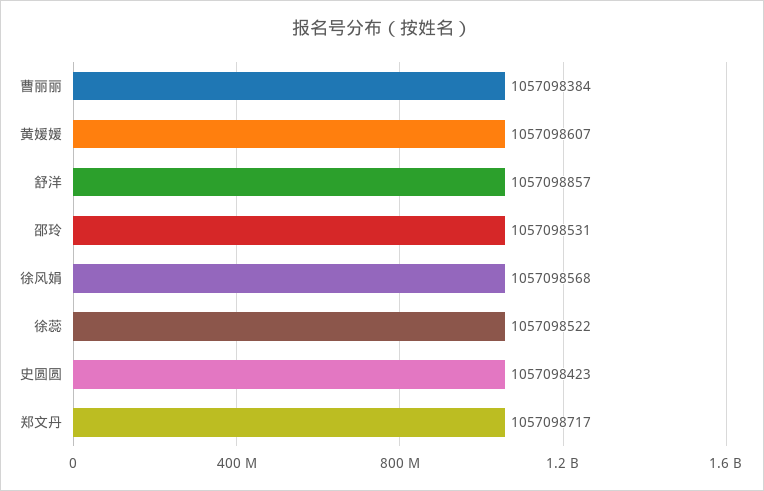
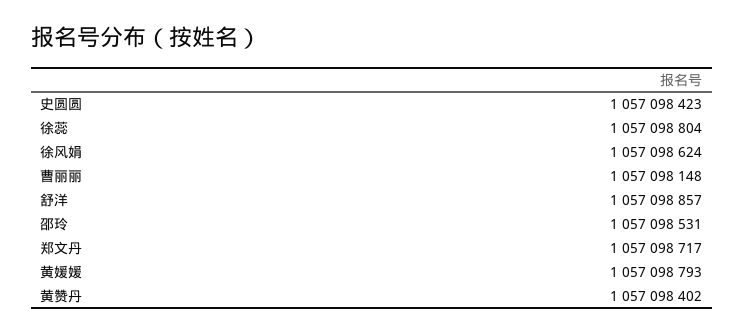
曹丽丽: 1057098384 -> 1057098148
黄媛媛: 1057098607 -> 1057098793
徐风娟: 1057098568 -> 1057098624
徐蕊: 1057098522 -> 1057098804
黄赞丹: none -> 1057098402

